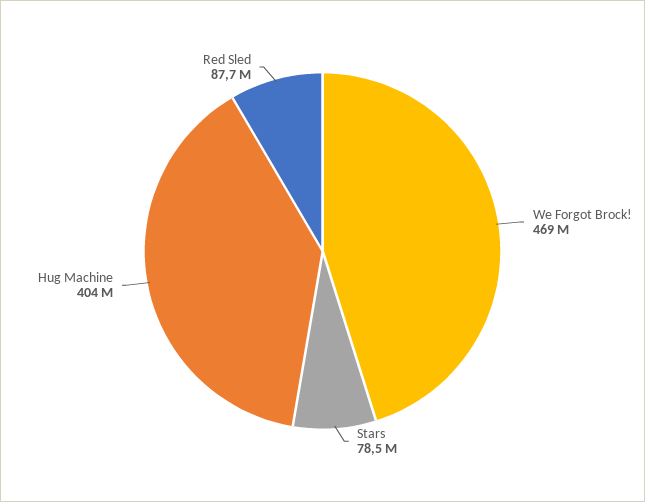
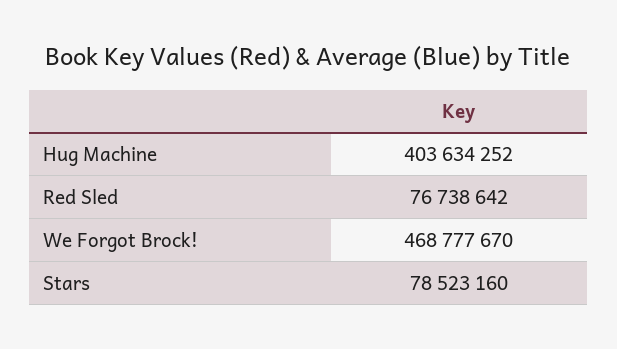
Red Sled: 87700000 -> 76738642

